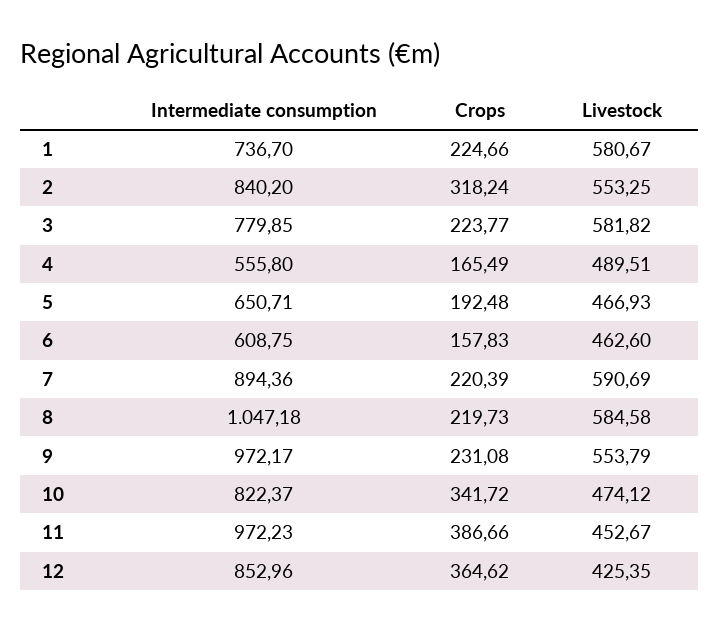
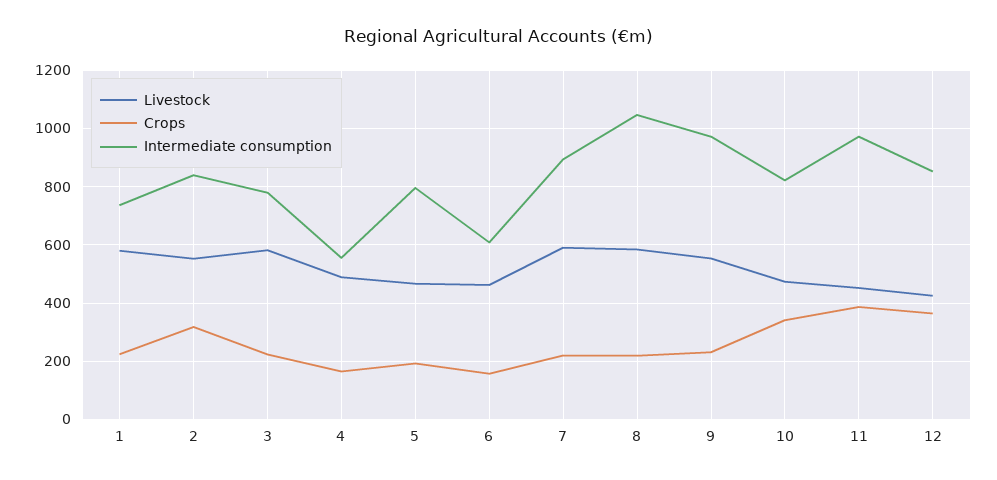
Intermediate consumption, 5: 650.71 -> 800

